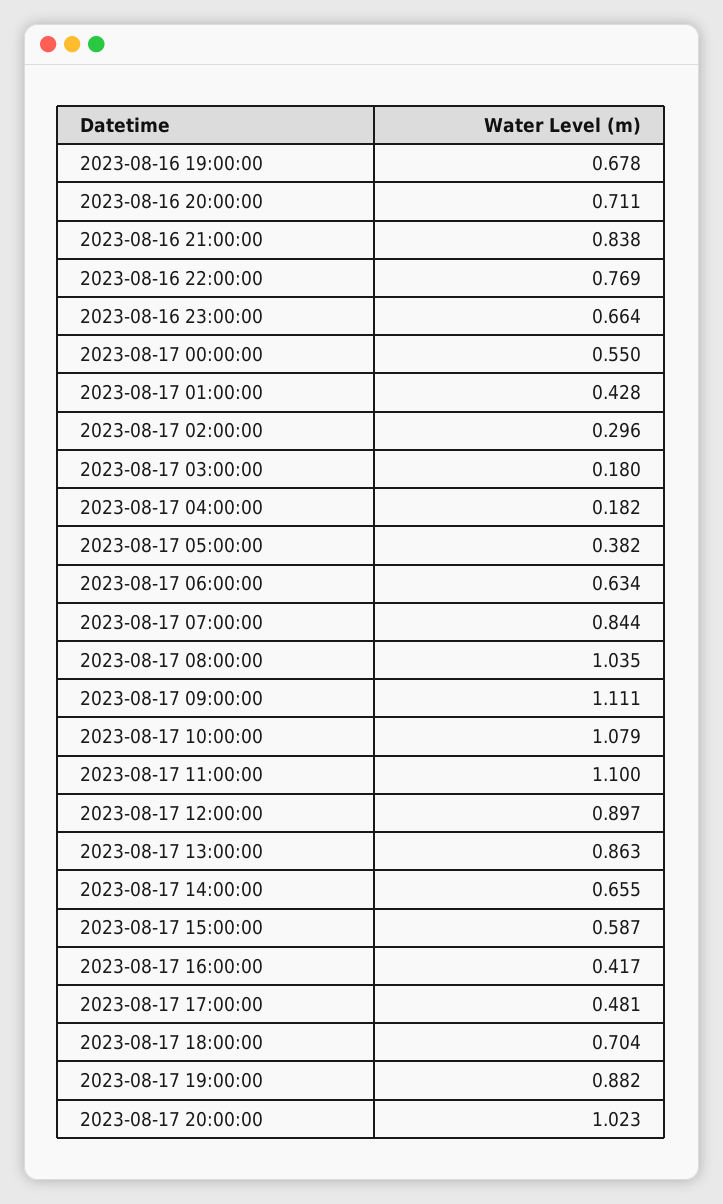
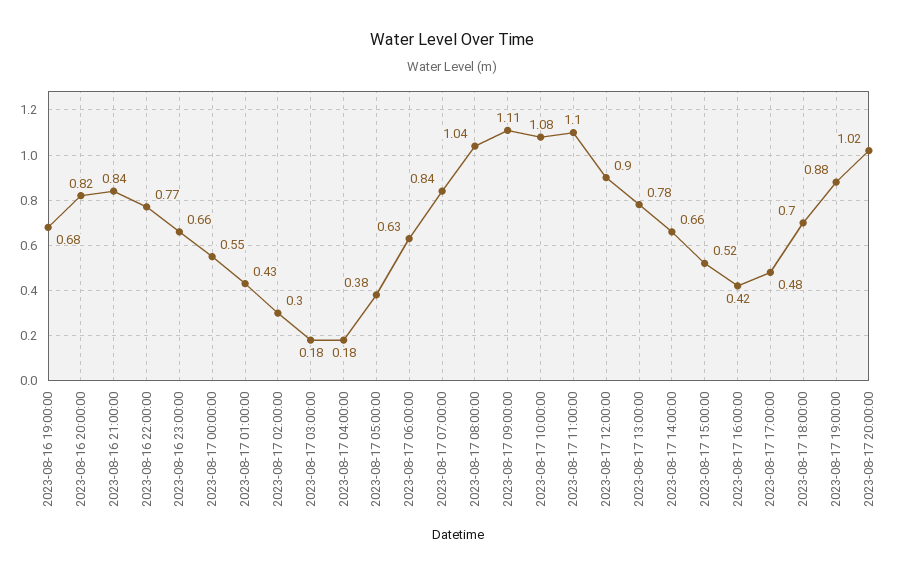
2023-08-16 20:00:00: 0.711 -> 0.82
2023-08-17 13:00:00: 0.863 -> 0.78
2023-08-17 15:00:00: 0.587 -> 0.52

